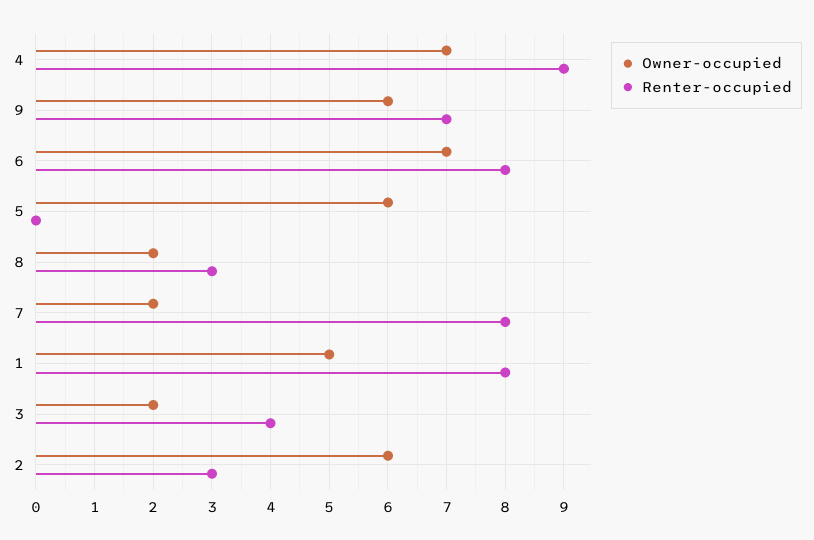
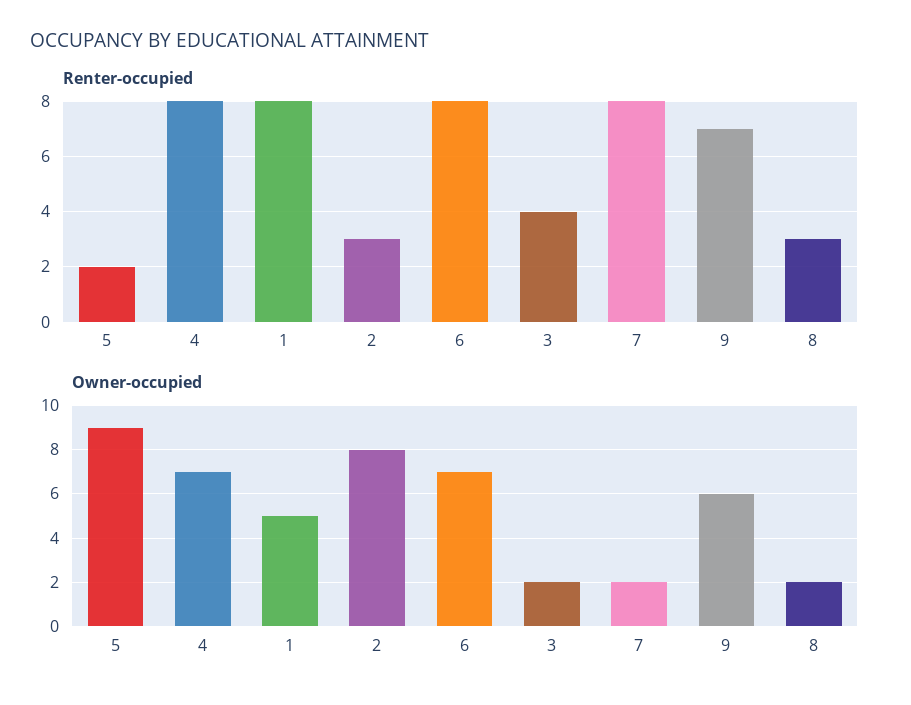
Renter-occupied, 4: 9 -> 8
Owner-occupied, 5: 6 -> 9
Renter-occupied, 5: 0 -> 2
Owner-occupied, 2: 6 -> 8

